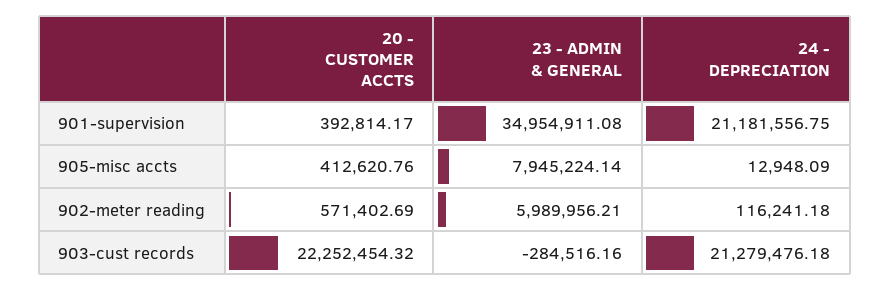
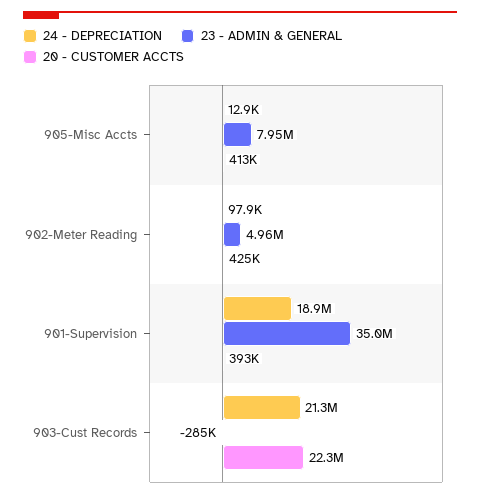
24 - DEPRECIATION, 901-supervision: 21181556.75 -> 18900000
20 - CUSTOMER ACCTS, 902-meter reading: 571402.69 -> 425000
23 - ADMIN & GENERAL, 902-meter reading: 5989956.21 -> 4960000
24 - DEPRECIATION, 902-meter reading: 116241.18 -> 97900

